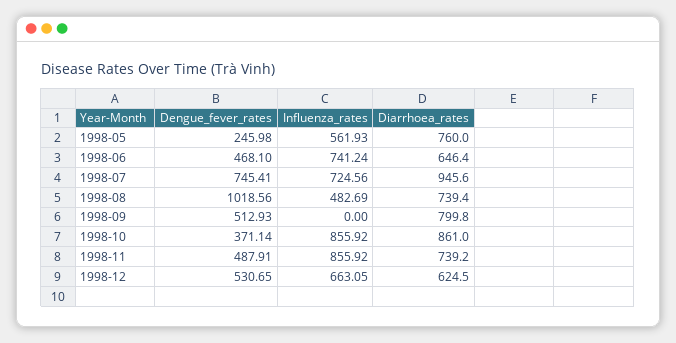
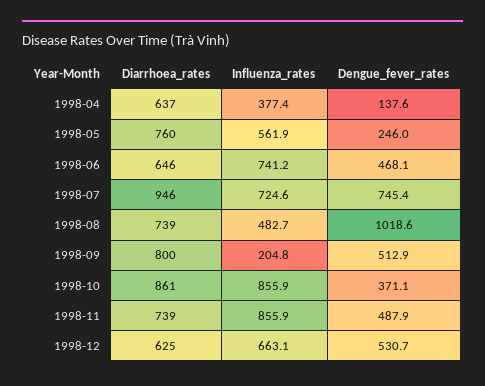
Influenza_rates, 1998-09: 0 -> 204.8
Diarrhoea_rates, 1998-04: none -> 637
Influenza_rates, 1998-04: none -> 377.4
Dengue_fever_rates, 1998-04: none -> 137.6

